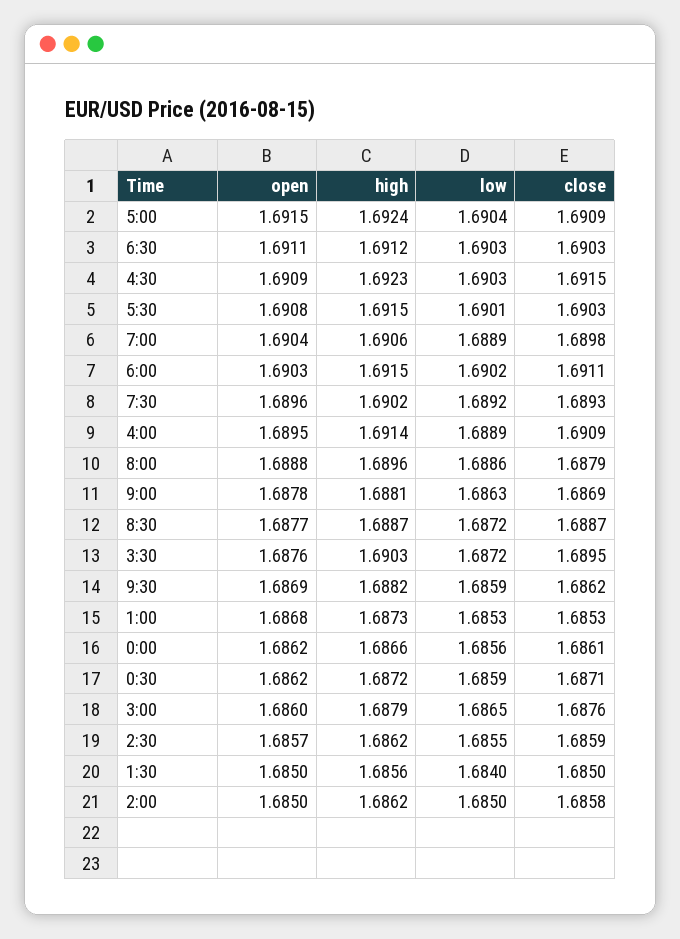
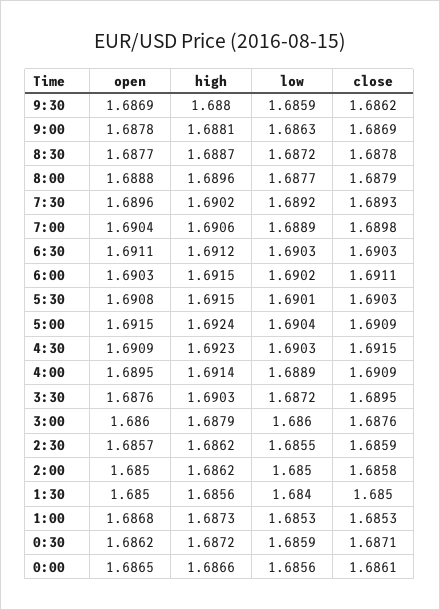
low, 8:00: 1.6886 -> 1.6877
close, 8:30: 1.6887 -> 1.6878
high, 9:30: 1.6882 -> 1.688
open, 0:00: 1.6862 -> 1.6865
low, 3:00: 1.6865 -> 1.686

